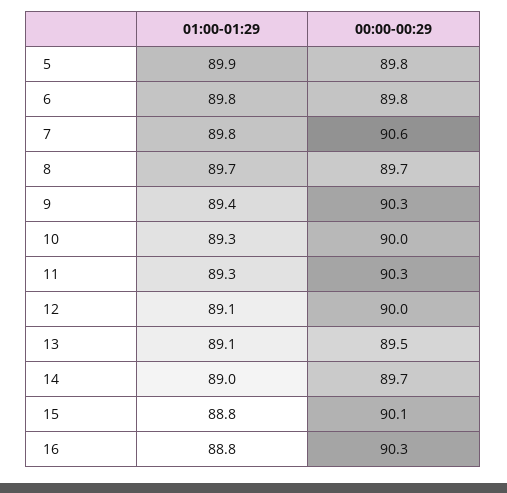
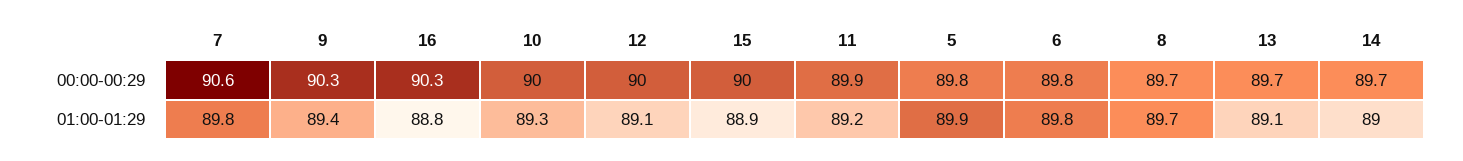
01:00-01:29, 11: 89.3 -> 89.2
00:00-00:29, 11: 90.3 -> 89.9
00:00-00:29, 13: 89.5 -> 89.7
01:00-01:29, 15: 88.8 -> 88.9
00:00-00:29, 15: 90.1 -> 90

